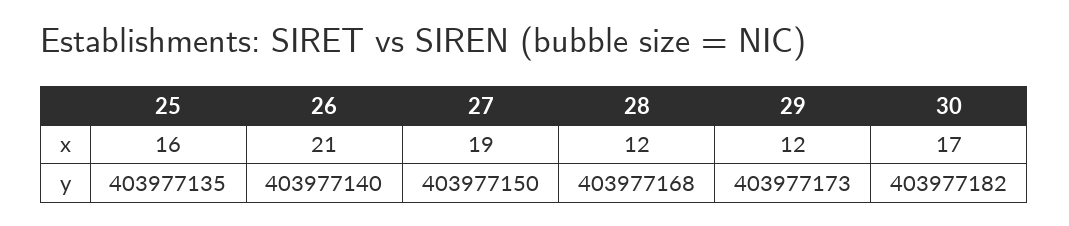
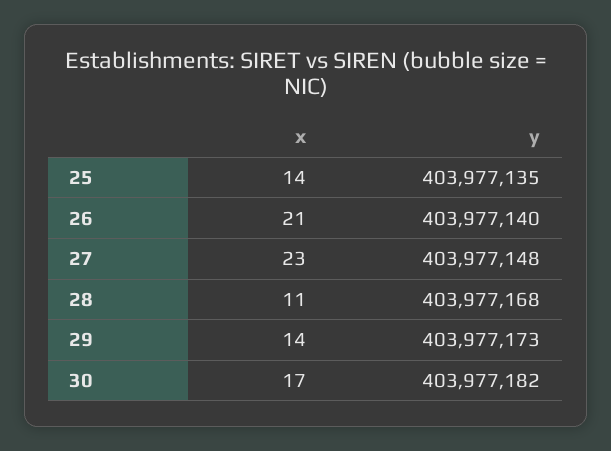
25, x: 16 -> 14
27, x: 19 -> 23
28, x: 12 -> 11
29, x: 12 -> 14
27, y: 403977150 -> 403977148

